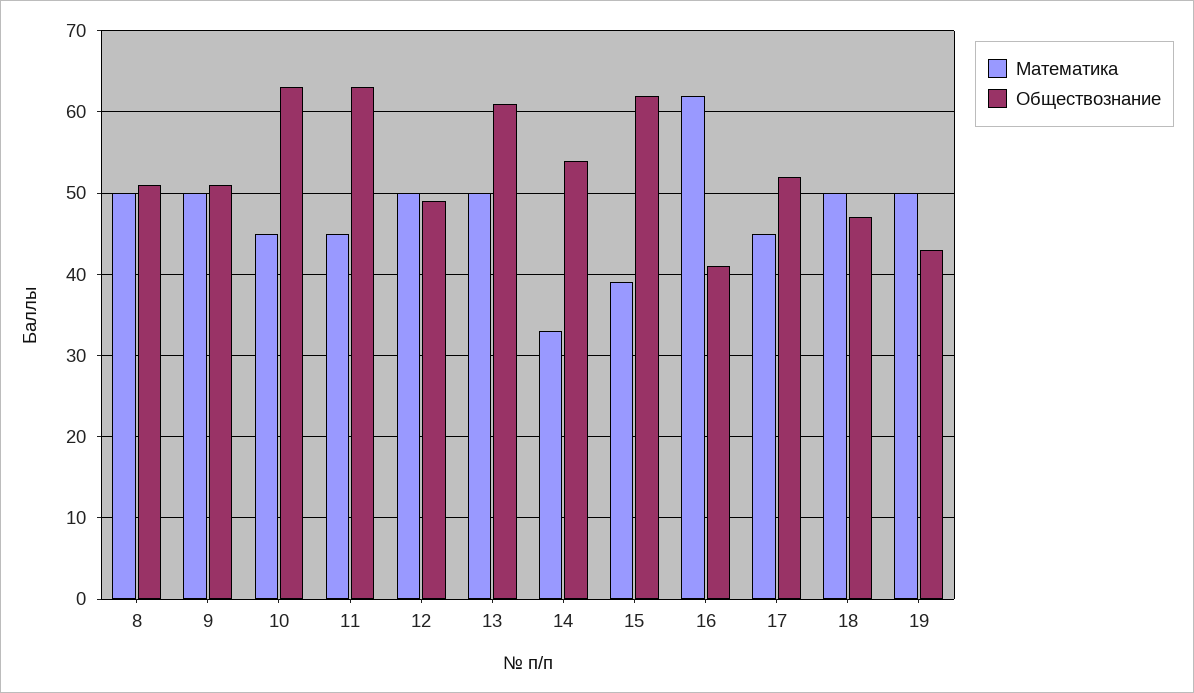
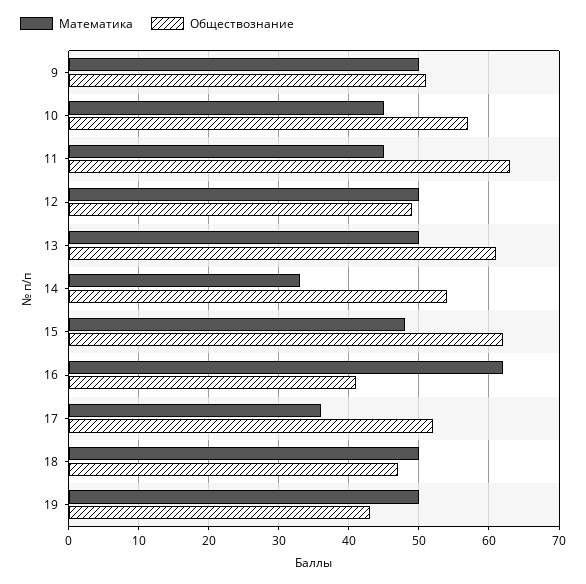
Математика, 8: 50 -> none
Обществознание, 8: 51 -> none
Обществознание, 10: 63 -> 57
Математика, 15: 39 -> 48
Математика, 17: 45 -> 36

